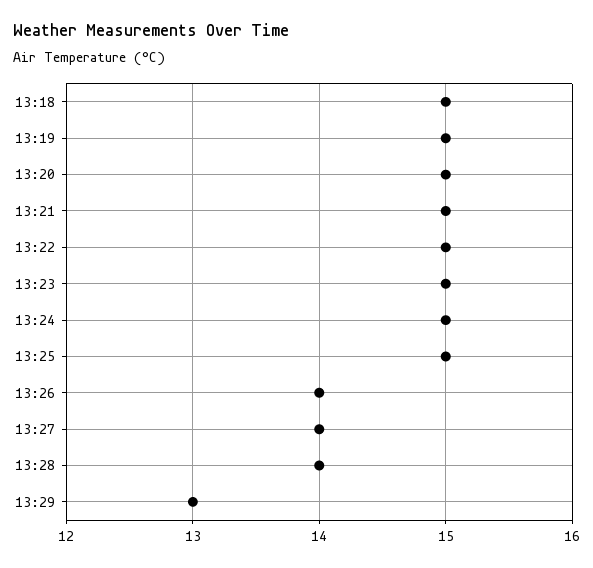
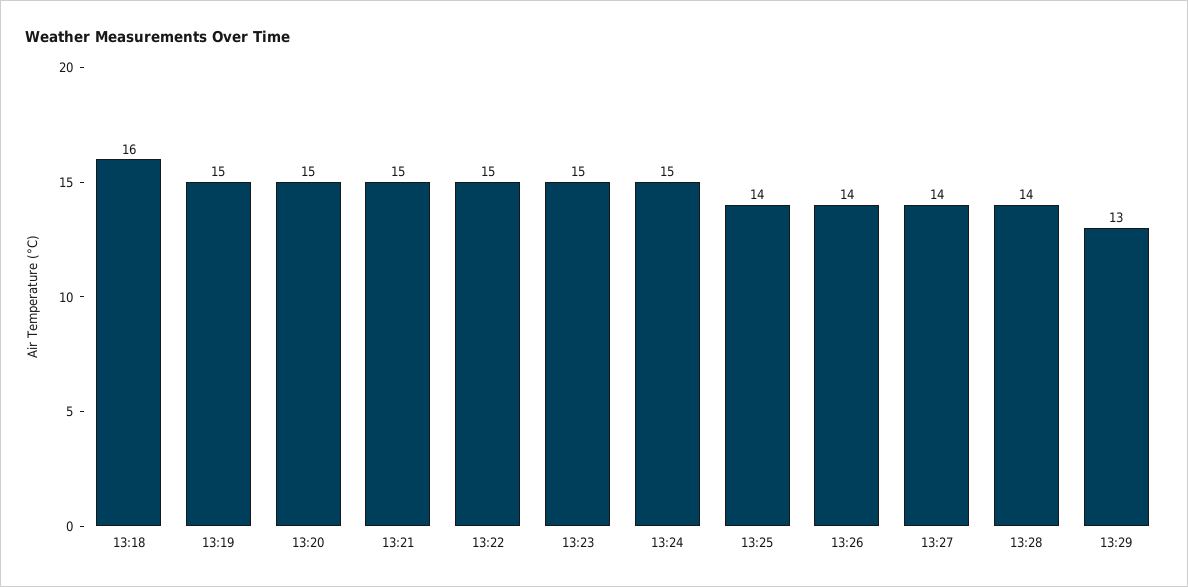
13:18: 15 -> 16
13:25: 15 -> 14

